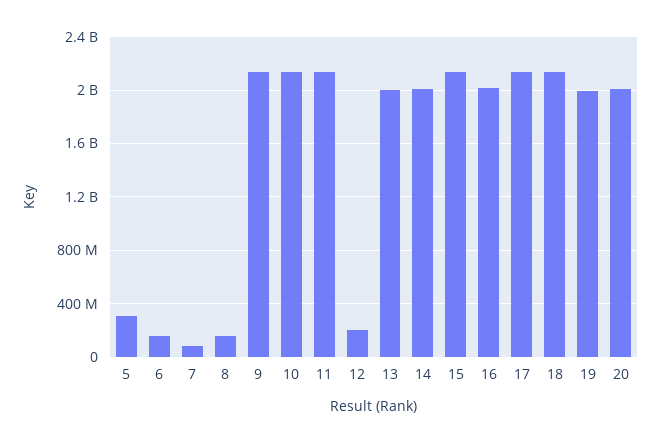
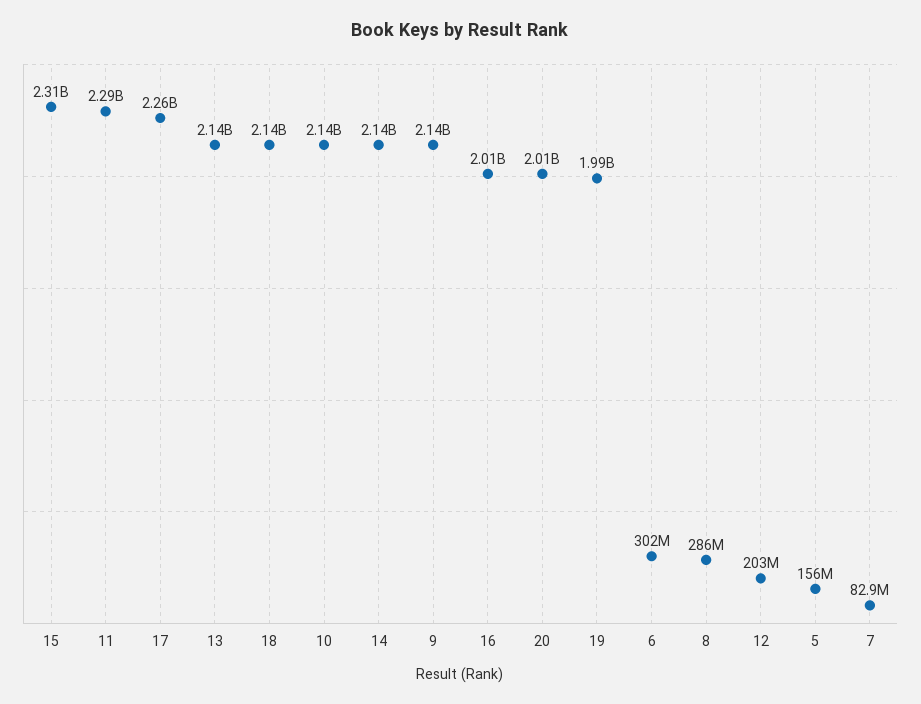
5: 300000000 -> 156000000
6: 150000000 -> 302000000
8: 150000000 -> 286000000
11: 2150000000 -> 2290000000
13: 2000000000 -> 2140000000
14: 2000000000 -> 2140000000
15: 2150000000 -> 2310000000
17: 2150000000 -> 2260000000

